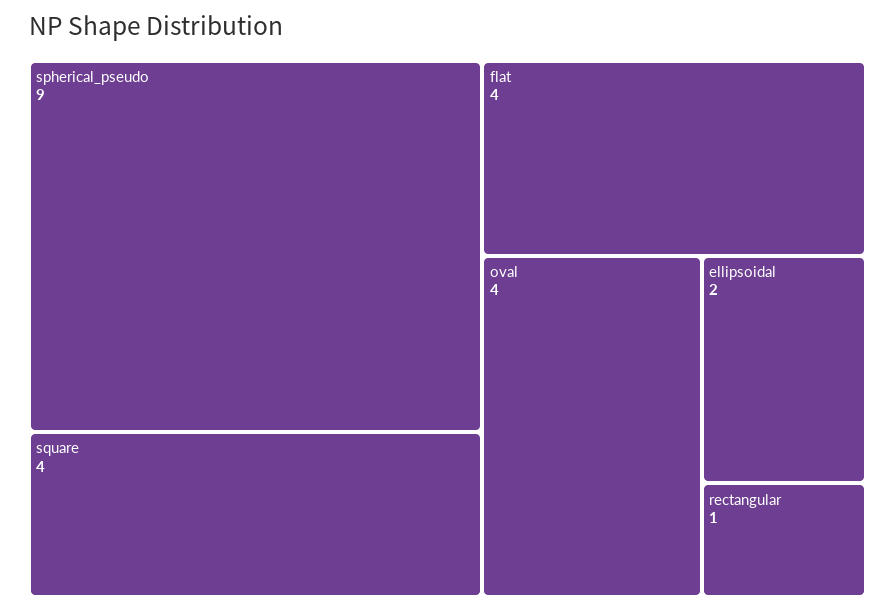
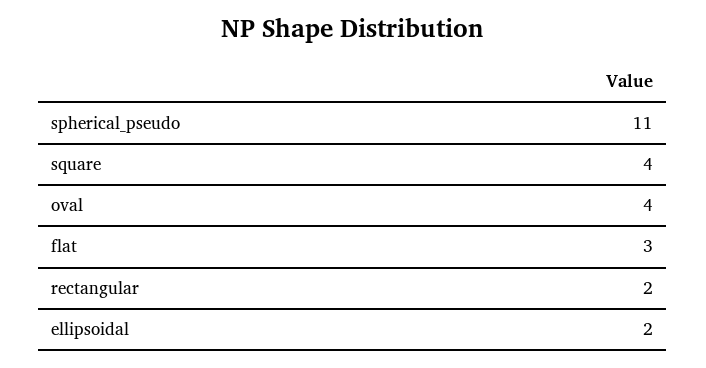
spherical_pseudo: 9 -> 11
flat: 4 -> 3
rectangular: 1 -> 2

